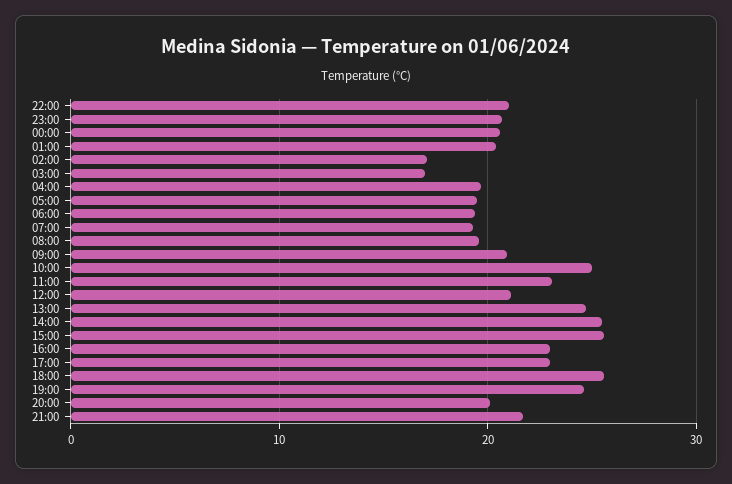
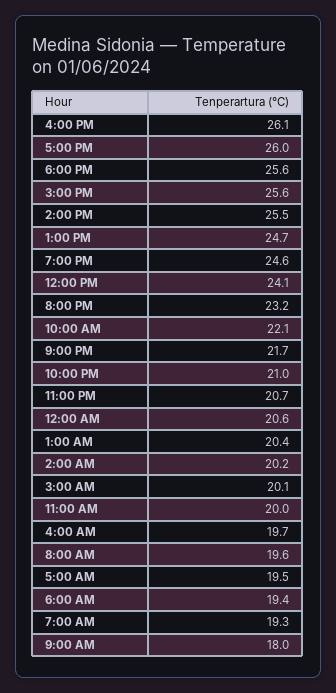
02:00: 17 -> 20.2
03:00: 17 -> 20.1
09:00: 21 -> 18
10:00: 25 -> 22.1
11:00: 23 -> 20
12:00: 21 -> 24.1
16:00: 23 -> 26.1
17:00: 23 -> 26
20:00: 20 -> 23.2

